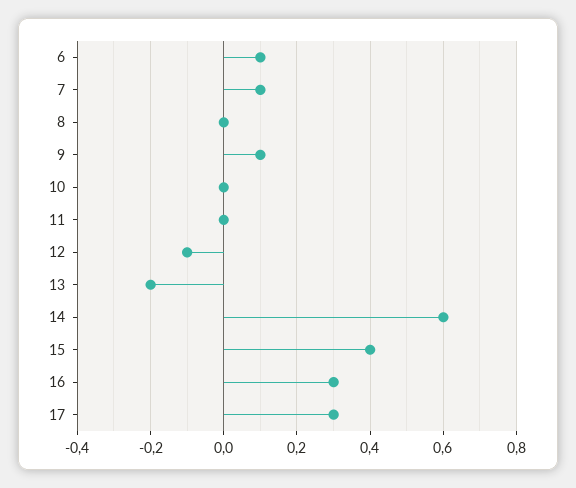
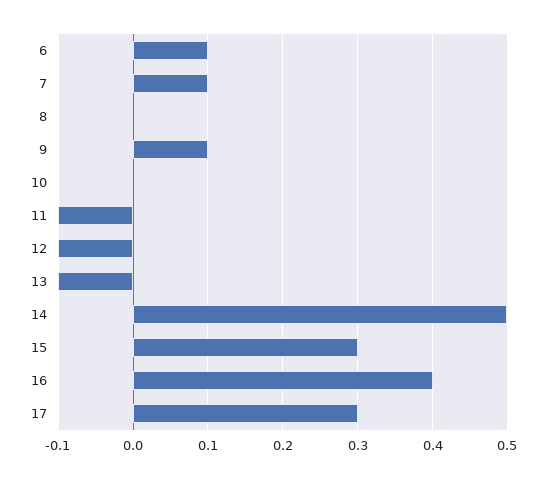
11: 0 -> -0.1
13: -0.2 -> -0.1
14: 0.6 -> 0.5
15: 0.4 -> 0.3
16: 0.3 -> 0.4

